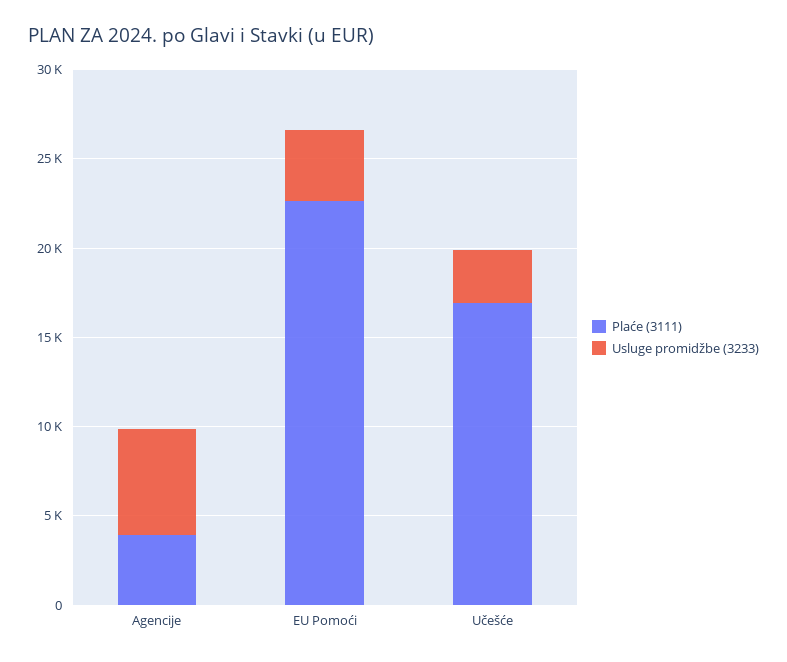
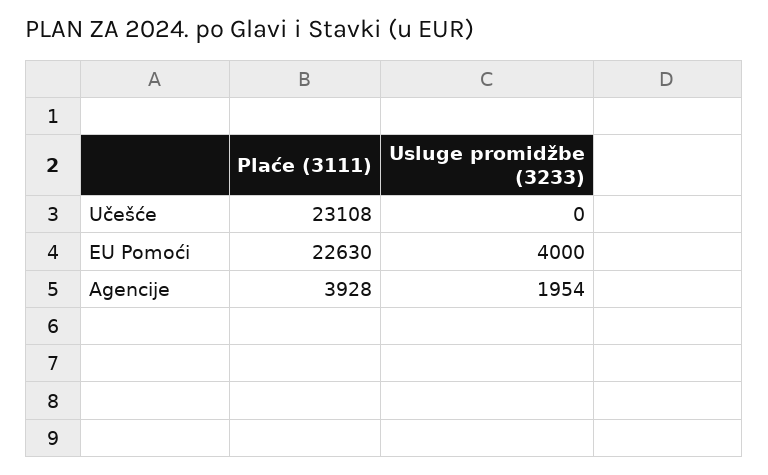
Usluge promidžbe (3233), Agencije: 6000 -> 1954
Plaće (3111), Učešće: 17000 -> 23108
Usluge promidžbe (3233), Učešće: 3000 -> 0

